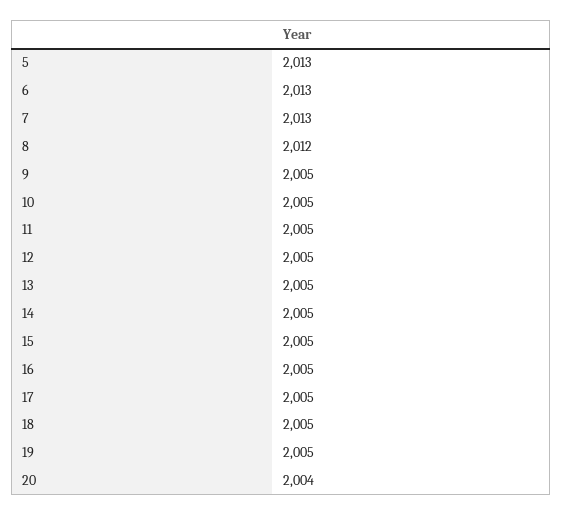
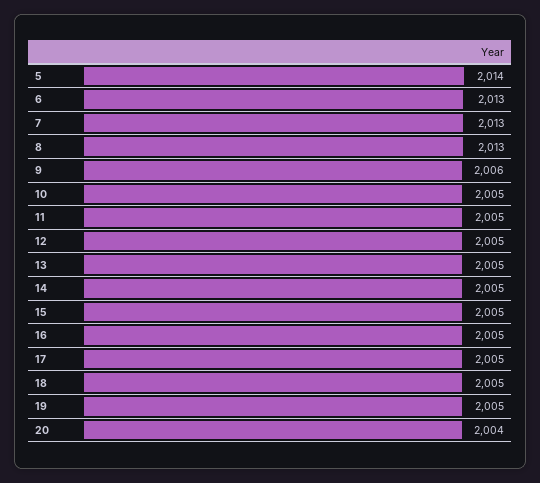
5: 2013 -> 2014
8: 2012 -> 2013
9: 2005 -> 2006

